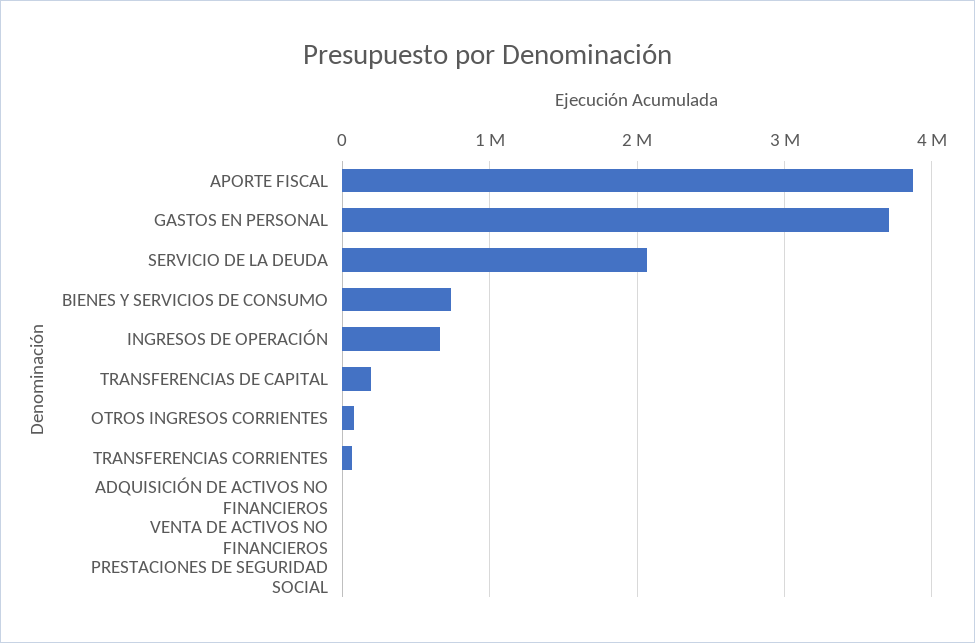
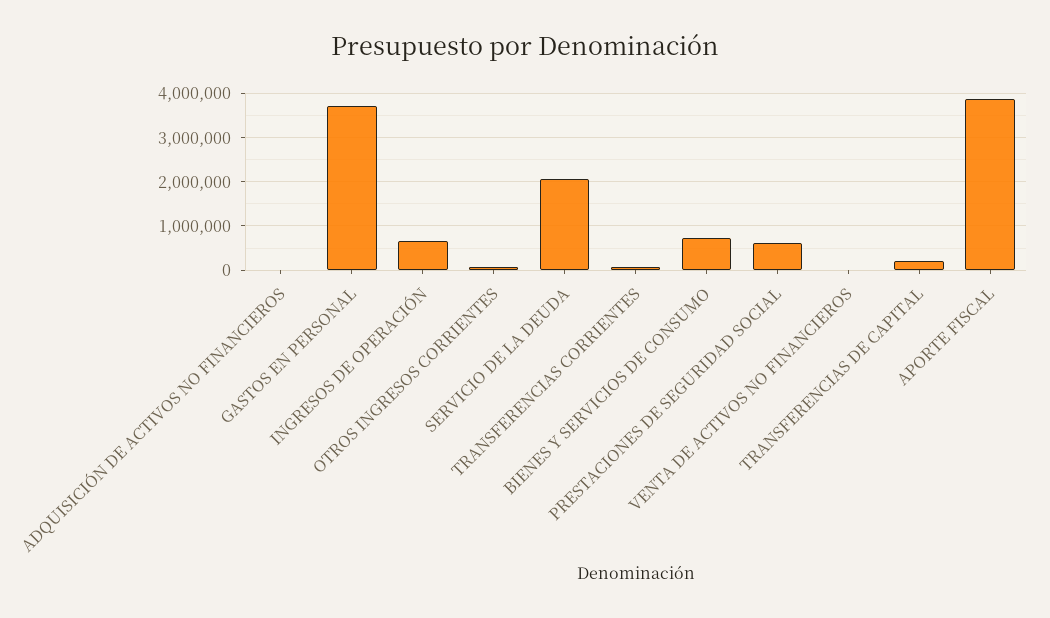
PRESTACIONES DE SEGURIDAD SOCIAL: 0 -> 600000

